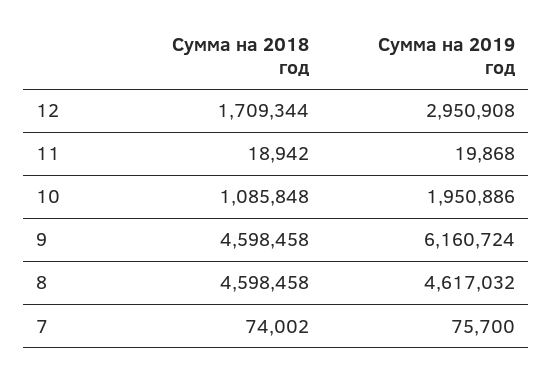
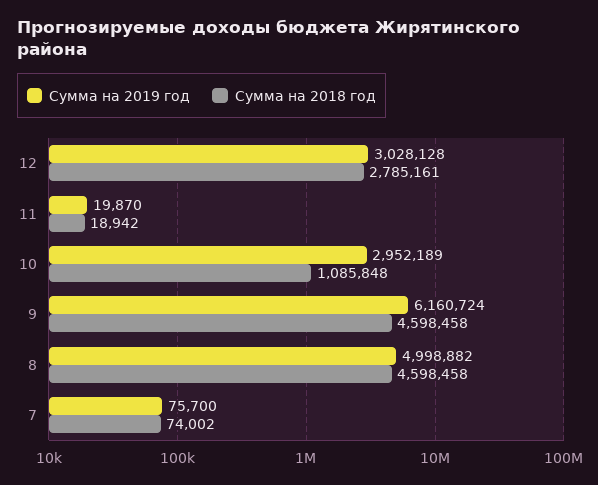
Сумма на 2018 год, 12: 1709344 -> 2785161
Сумма на 2019 год, 12: 2950908 -> 3028128
Сумма на 2019 год, 11: 19868 -> 19870
Сумма на 2019 год, 10: 1950886 -> 2952189
Сумма на 2019 год, 8: 4617032 -> 4998882

